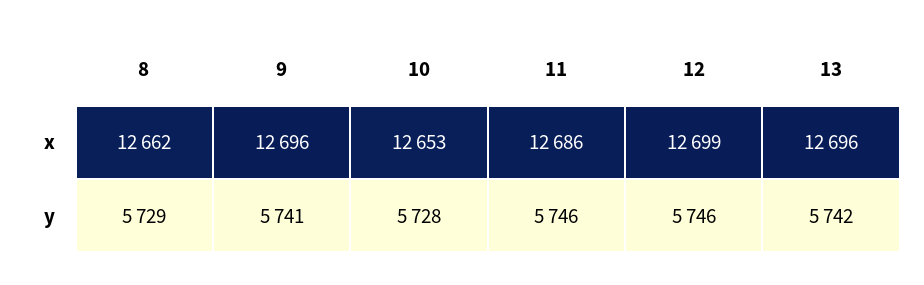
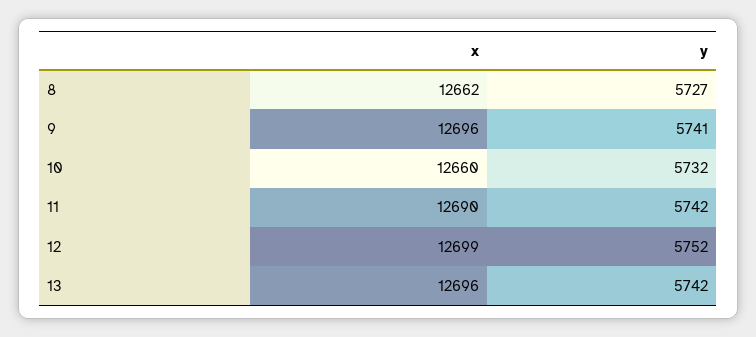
10, x: 12653 -> 12660
11, x: 12686 -> 12690
8, y: 5729 -> 5727
10, y: 5728 -> 5732
11, y: 5746 -> 5742
12, y: 5746 -> 5752

